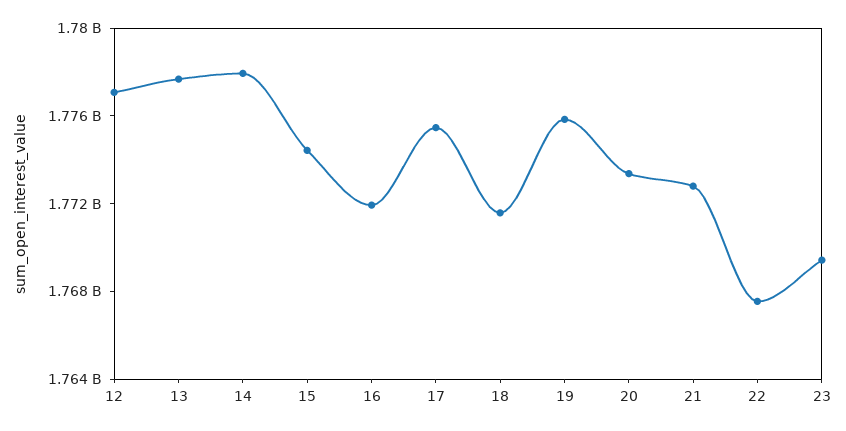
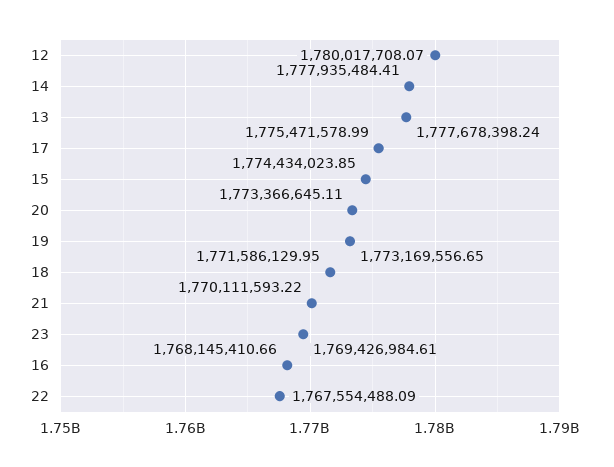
12: 1777000000 -> 1780017708.07
16: 1772000000 -> 1768145410.66
19: 1776000000 -> 1773169556.65
21: 1773000000 -> 1770111593.22

